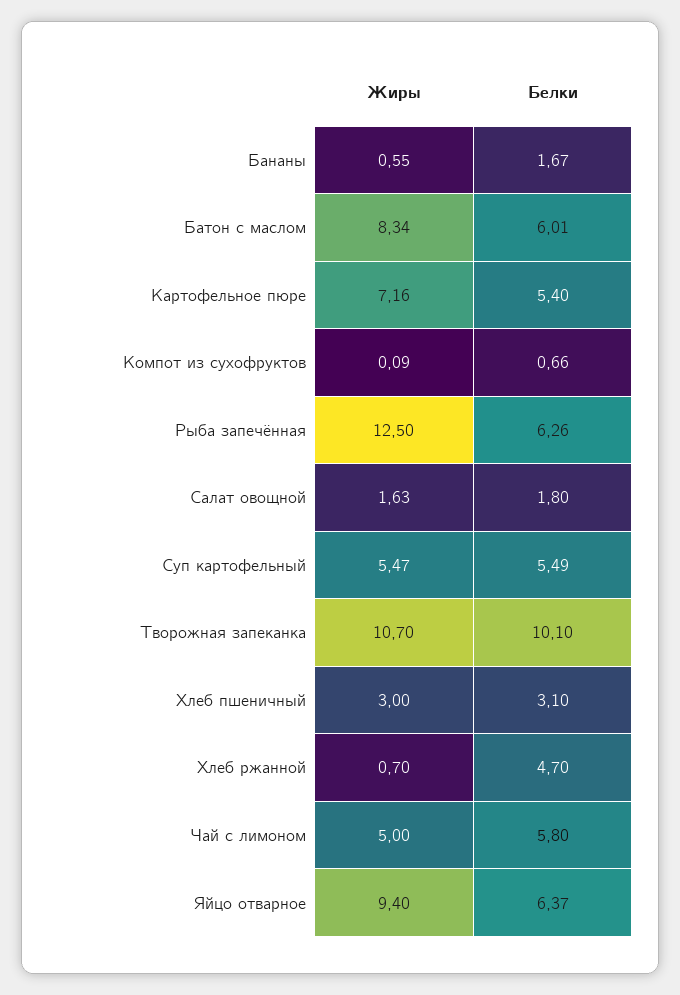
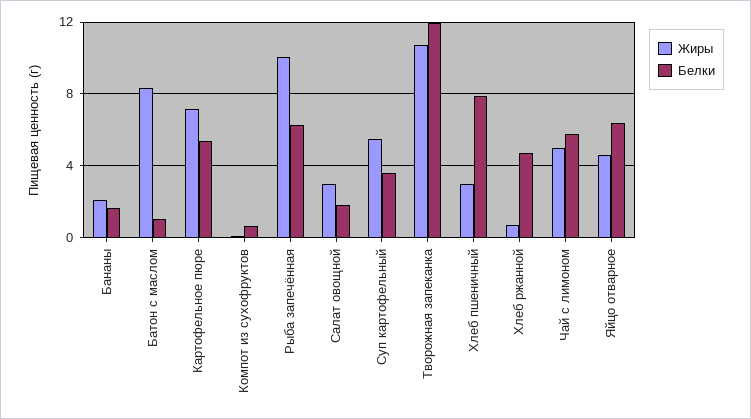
Жиры, Бананы: 0.55 -> 2
Белки, Батон с маслом: 6.01 -> 1
Жиры, Рыба запечённая: 12.5 -> 10
Жиры, Салат овощной: 1.63 -> 3
Белки, Суп картофельный: 5.49 -> 3.5
Белки, Творожная запеканка: 10.1 -> 12
Белки, Хлеб пшеничный: 3.1 -> 8
Жиры, Яйцо отварное: 9.4 -> 4.5

